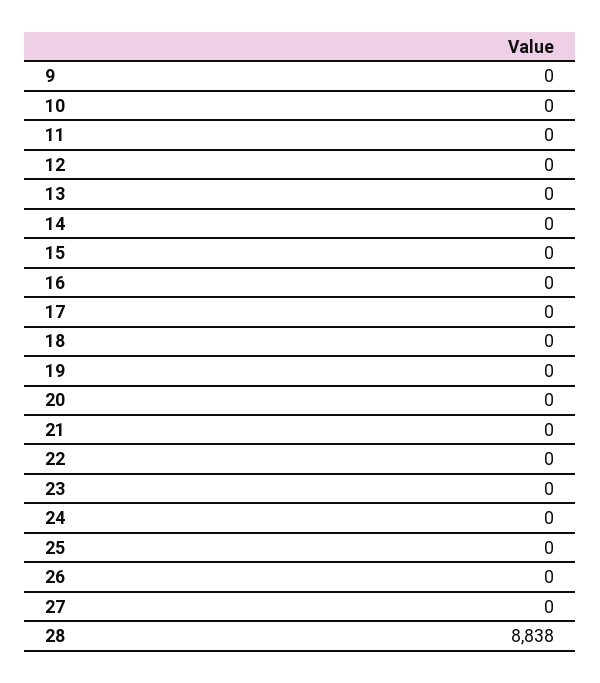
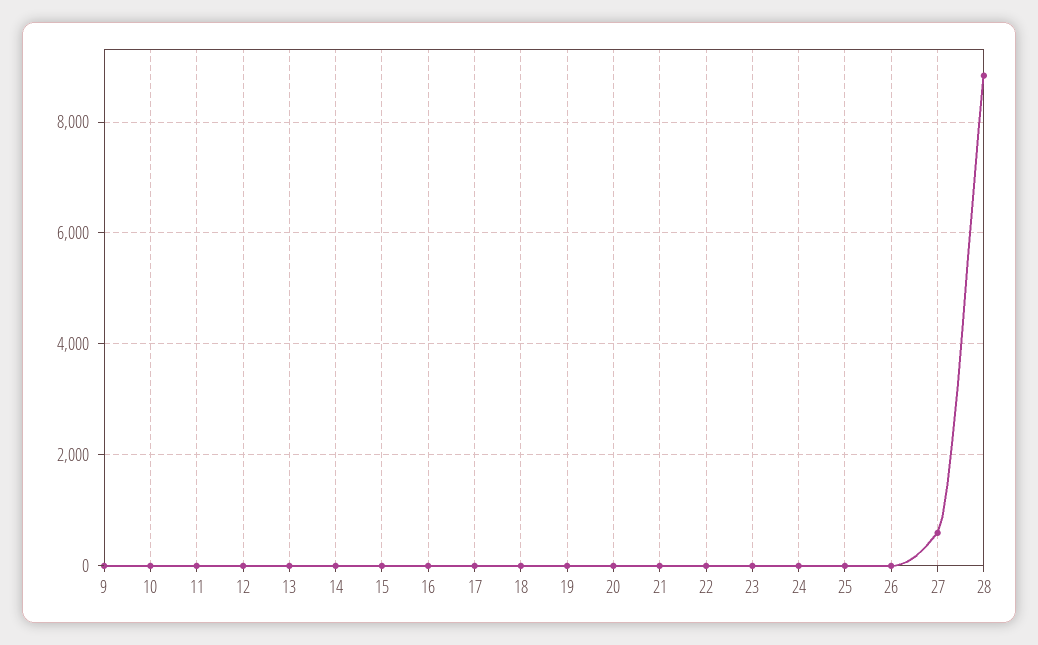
27: 0 -> 600

